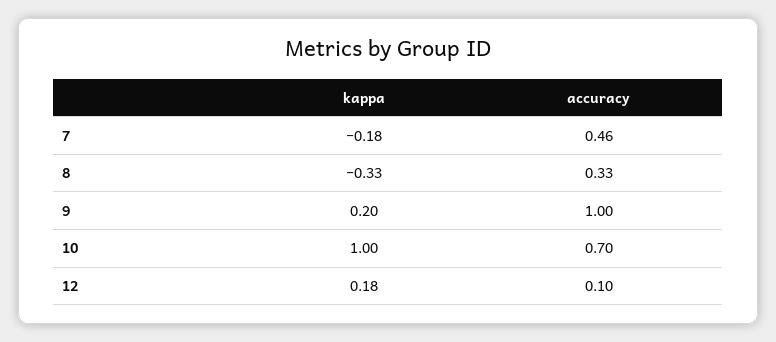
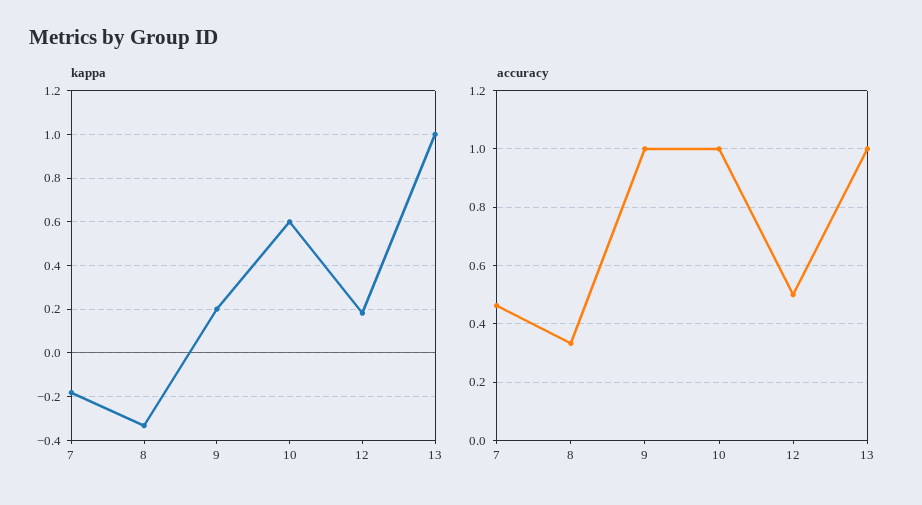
kappa, 10: 1 -> 0.6
accuracy, 10: 0.7 -> 1
accuracy, 12: 0.1 -> 0.5
kappa, 13: none -> 1
accuracy, 13: none -> 1

